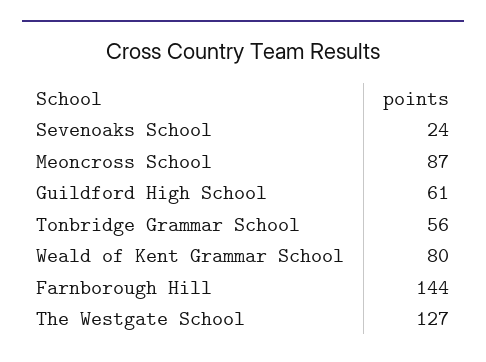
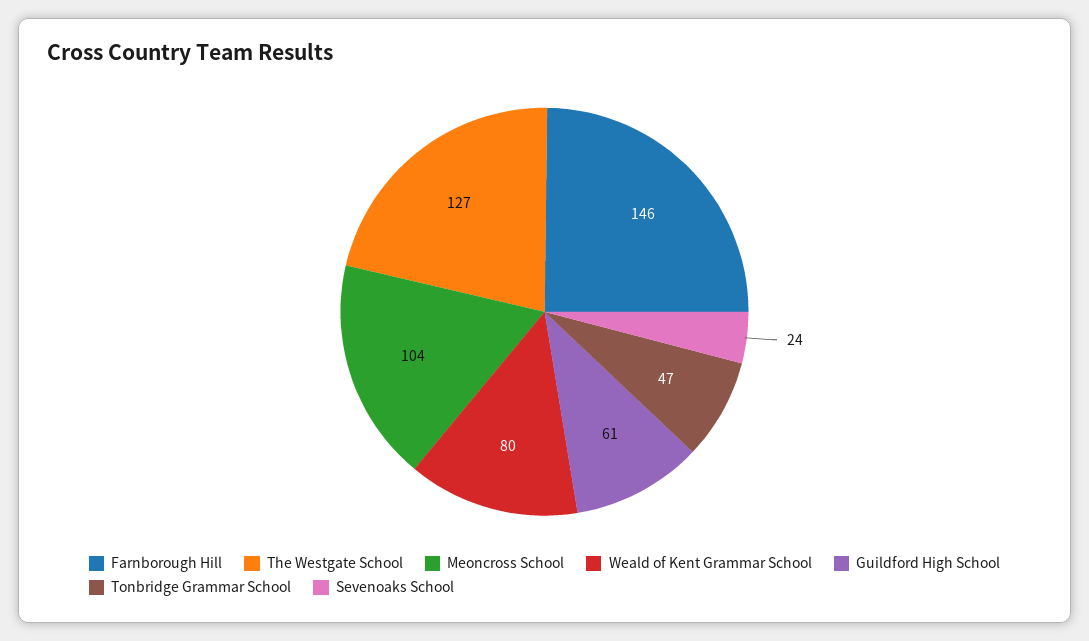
Meoncross School: 87 -> 104
Tonbridge Grammar School: 56 -> 47
Farnborough Hill: 144 -> 146

